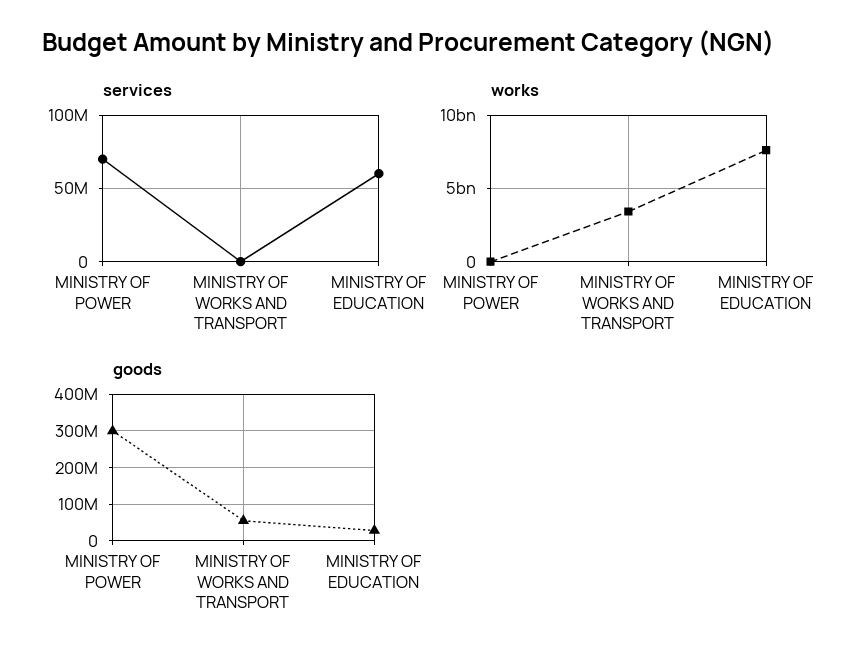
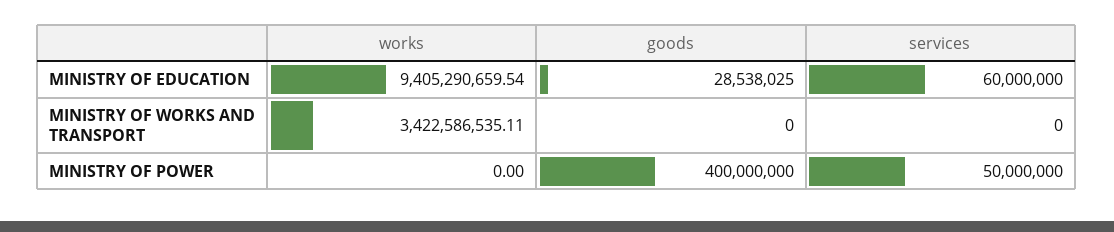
services, MINISTRY OF POWER: 70000000 -> 50000000
works, MINISTRY OF EDUCATION: 7500000000 -> 9405290659.54
goods, MINISTRY OF POWER: 300000000 -> 400000000
goods, MINISTRY OF WORKS AND TRANSPORT: 60000000 -> 0

